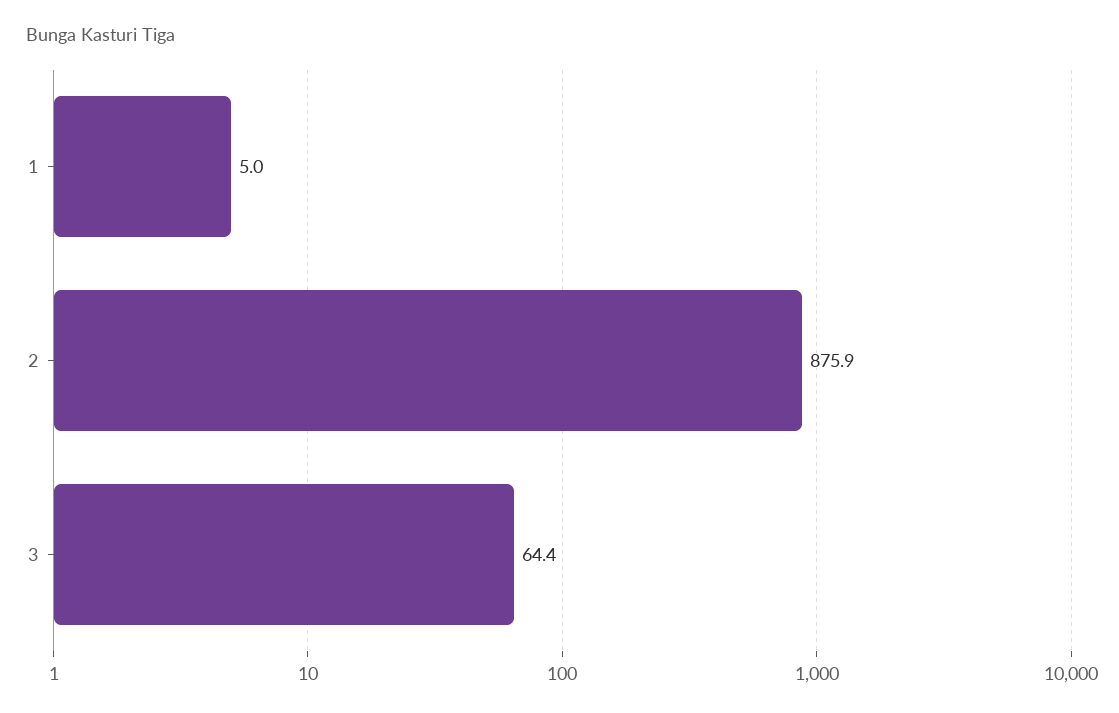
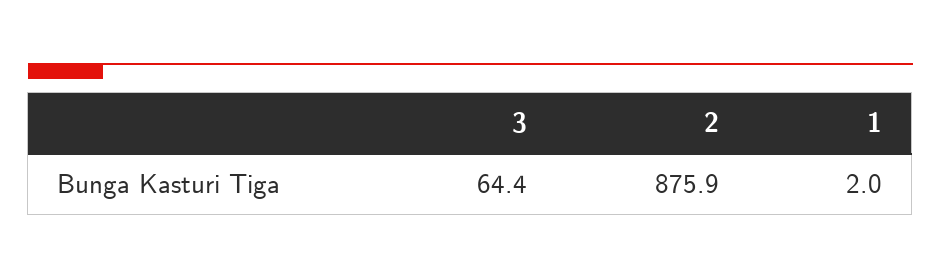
1: 5 -> 2

